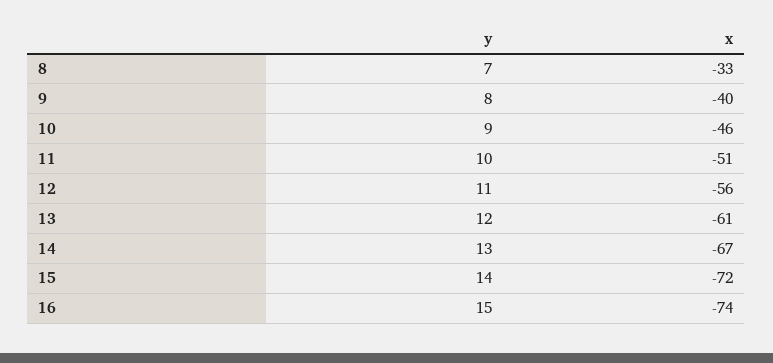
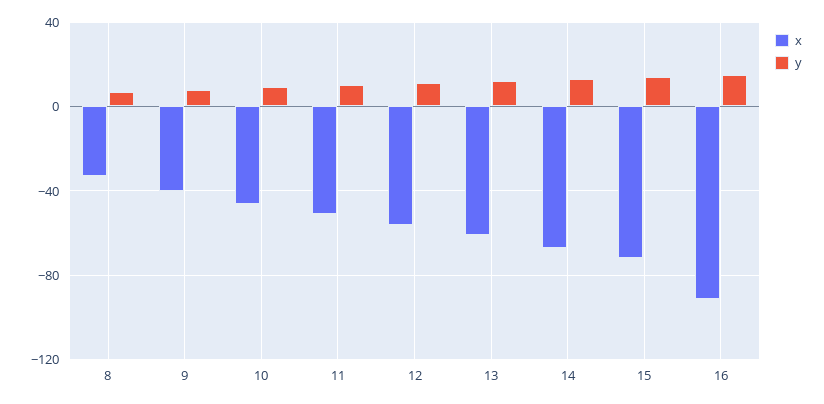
x, 16: -74 -> -90

